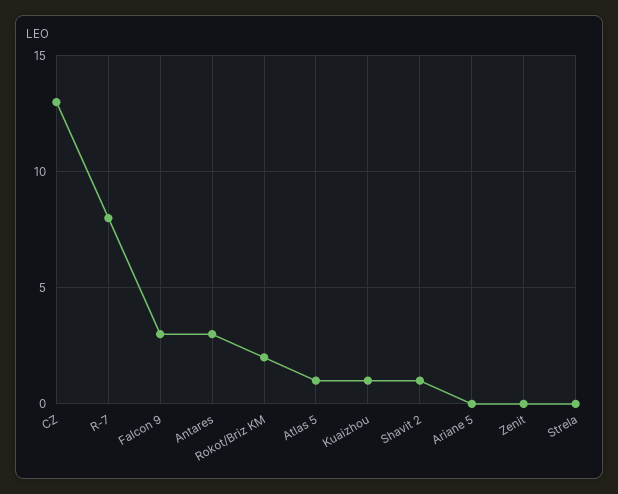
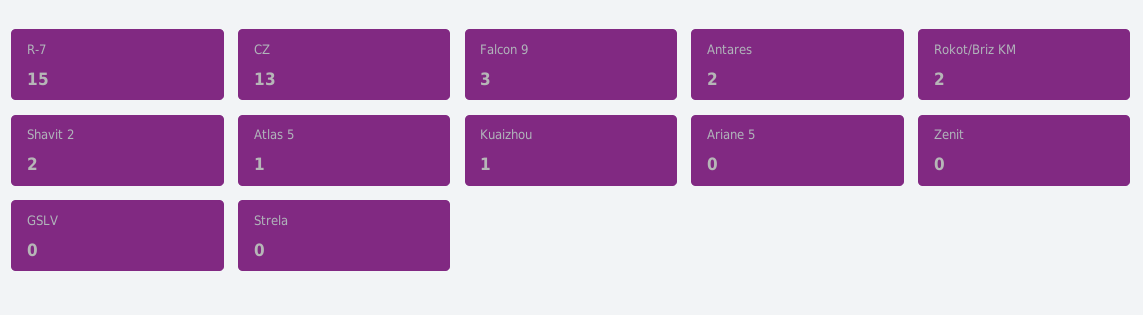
R-7: 8 -> 15
Antares: 3 -> 2
Shavit 2: 1 -> 2
GSLV: none -> 0

